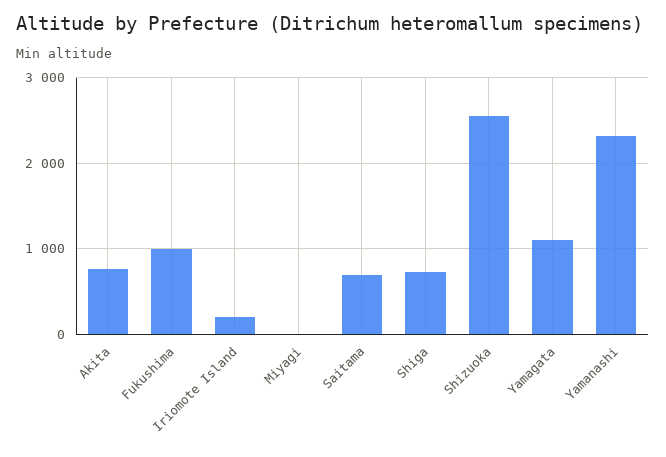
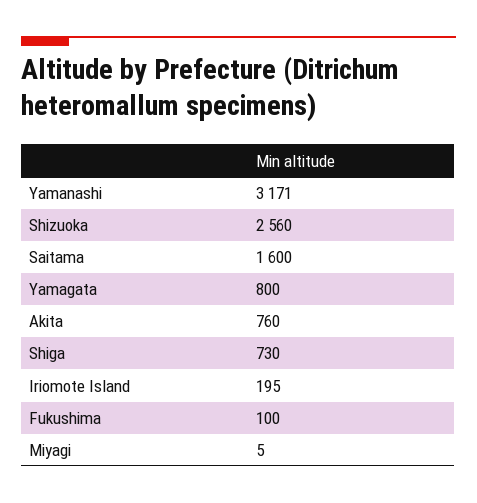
Fukushima: 1000 -> 100
Saitama: 700 -> 1600
Yamagata: 1100 -> 800
Yamanashi: 2300 -> 3171

